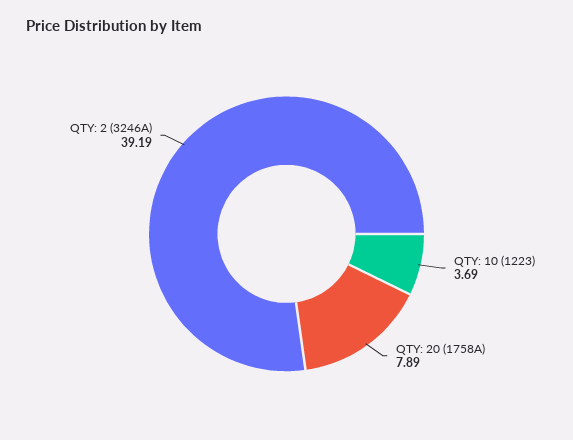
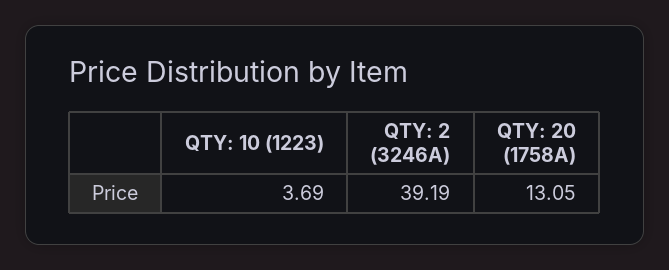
QTY: 20 (1758A): 7.89 -> 13.05

